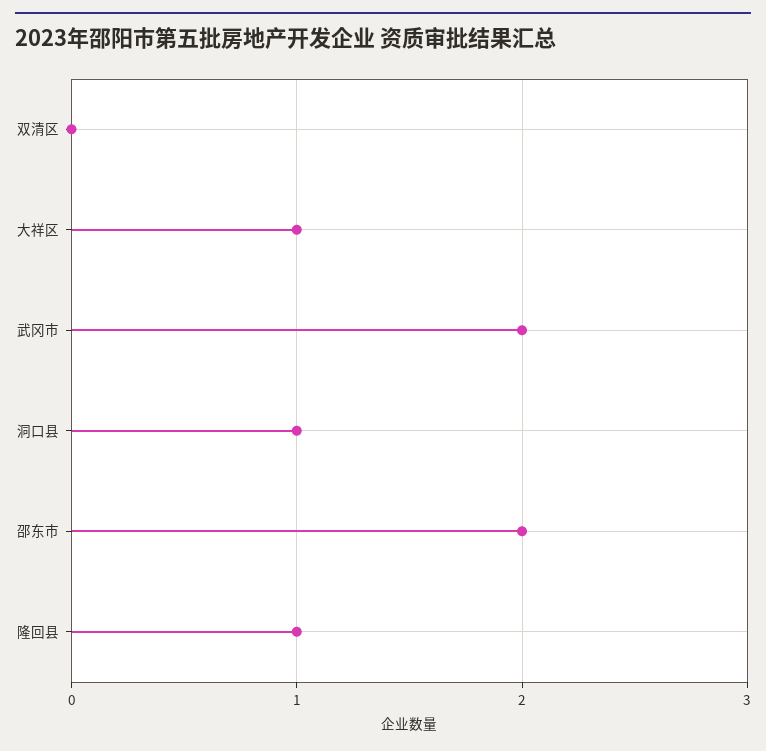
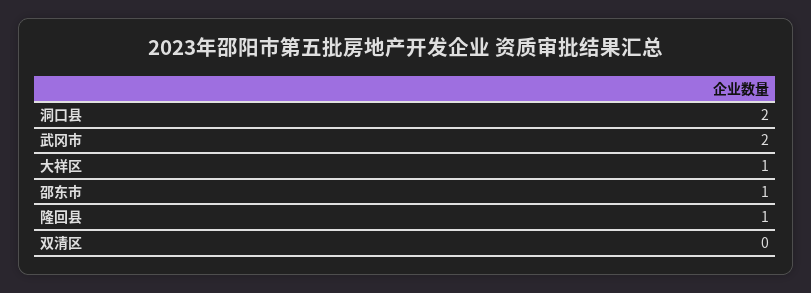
洞口县: 1 -> 2
邵东市: 2 -> 1

